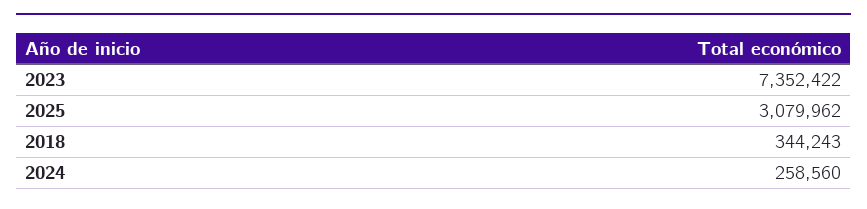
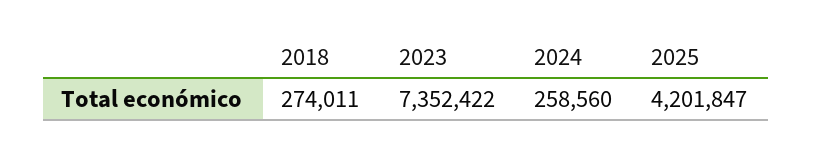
2025: 3079962 -> 4201847
2018: 344243 -> 274011

